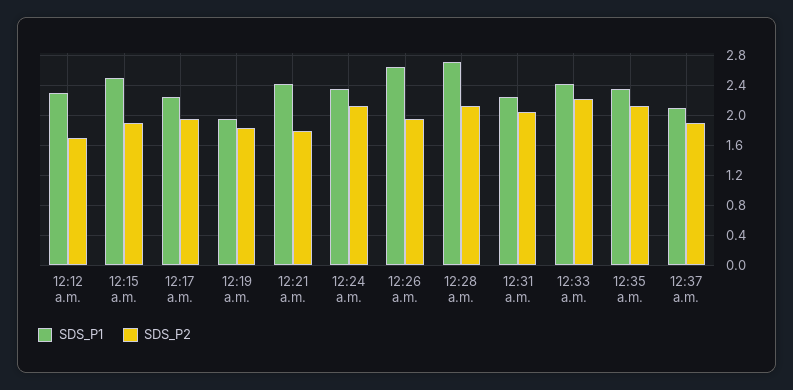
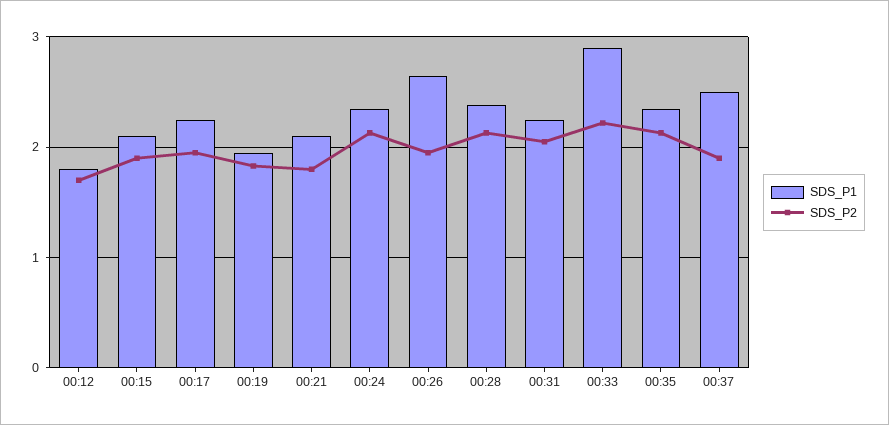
SDS_P1, 12:12 a.m.: 2.3 -> 1.8
SDS_P1, 12:15 a.m.: 2.5 -> 2.1
SDS_P1, 12:21 a.m.: 2.4 -> 2.1
SDS_P1, 12:28 a.m.: 2.7 -> 2.4
SDS_P1, 12:33 a.m.: 2.4 -> 2.9
SDS_P1, 12:37 a.m.: 2.1 -> 2.5

